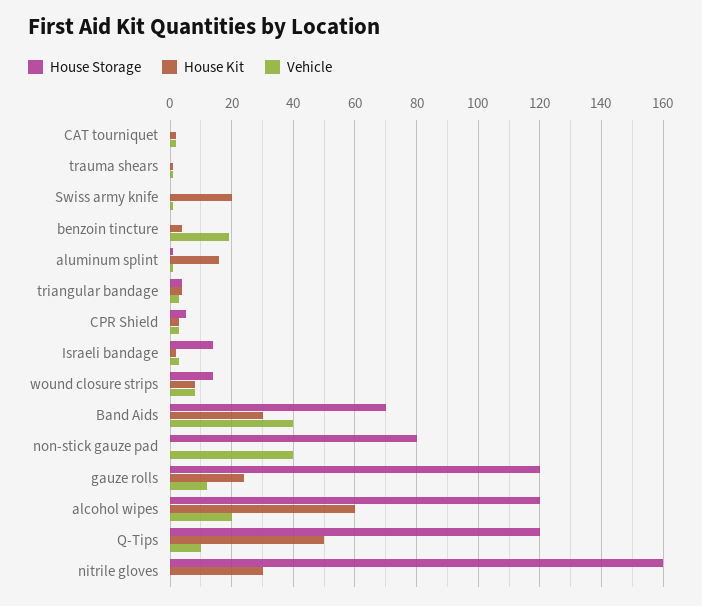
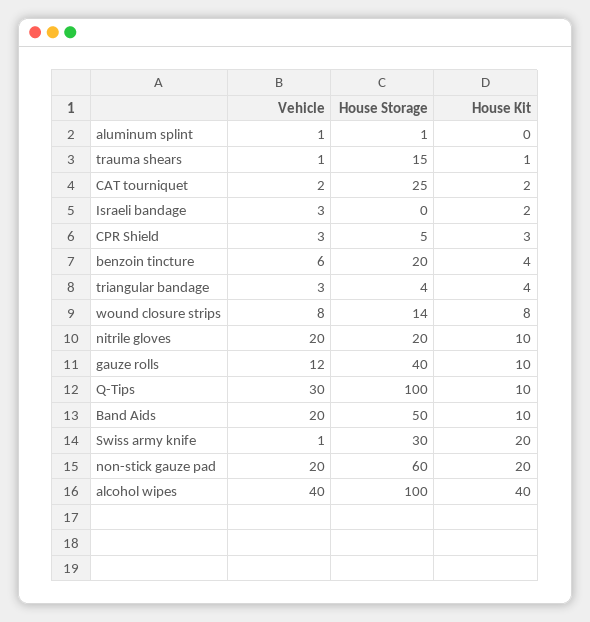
House Storage, CAT tourniquet: 0 -> 25
House Storage, trauma shears: 0 -> 15
House Storage, Swiss army knife: 0 -> 30
House Storage, benzoin tincture: 0 -> 20
Vehicle, benzoin tincture: 20 -> 6
House Kit, aluminum splint: 15 -> 0
House Storage, Israeli bandage: 15 -> 0
House Storage, Band Aids: 70 -> 50
House Kit, Band Aids: 30 -> 10
Vehicle, Band Aids: 40 -> 20
House Storage, non-stick gauze pad: 80 -> 60
House Kit, non-stick gauze pad: 0 -> 20
Vehicle, non-stick gauze pad: 40 -> 20
House Storage, gauze rolls: 120 -> 40
House Kit, gauze rolls: 25 -> 10
House Storage, alcohol wipes: 120 -> 100
House Kit, alcohol wipes: 60 -> 40
Vehicle, alcohol wipes: 20 -> 40
House Storage, Q-Tips: 120 -> 100
House Kit, Q-Tips: 50 -> 10
Vehicle, Q-Tips: 10 -> 30
House Storage, nitrile gloves: 160 -> 20
House Kit, nitrile gloves: 30 -> 10
Vehicle, nitrile gloves: 0 -> 20

